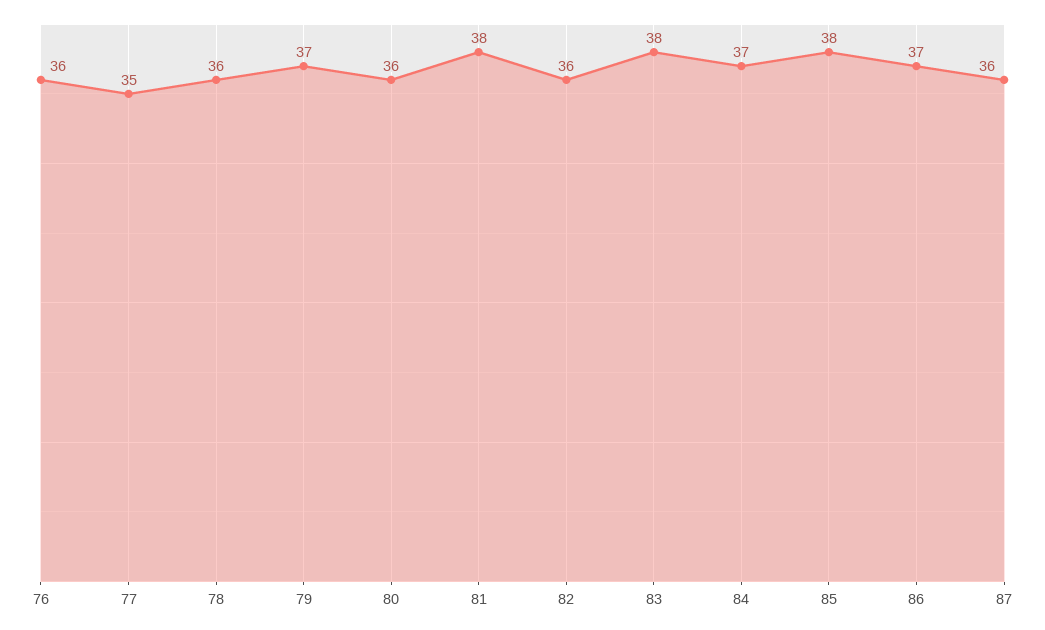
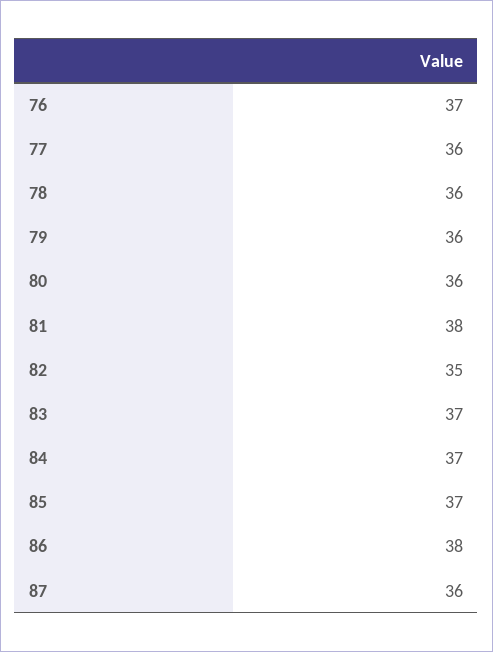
76: 36 -> 37
77: 35 -> 36
79: 37 -> 36
82: 36 -> 35
83: 38 -> 37
85: 38 -> 37
86: 37 -> 38

